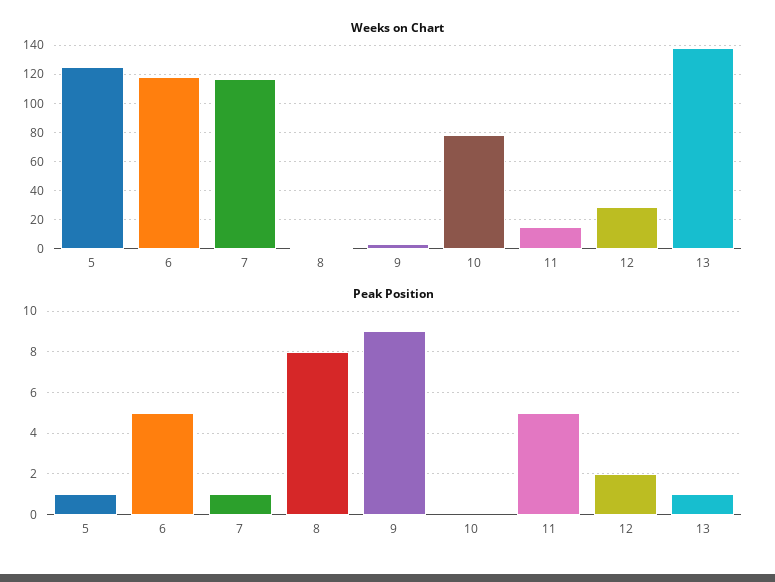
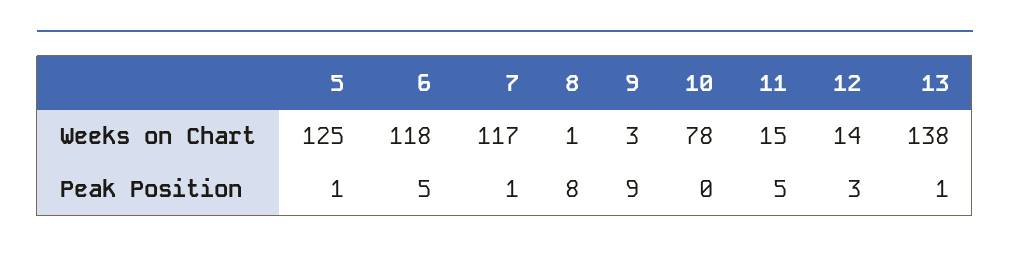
Weeks on Chart, 12: 30 -> 14
Peak Position, 12: 2 -> 3

